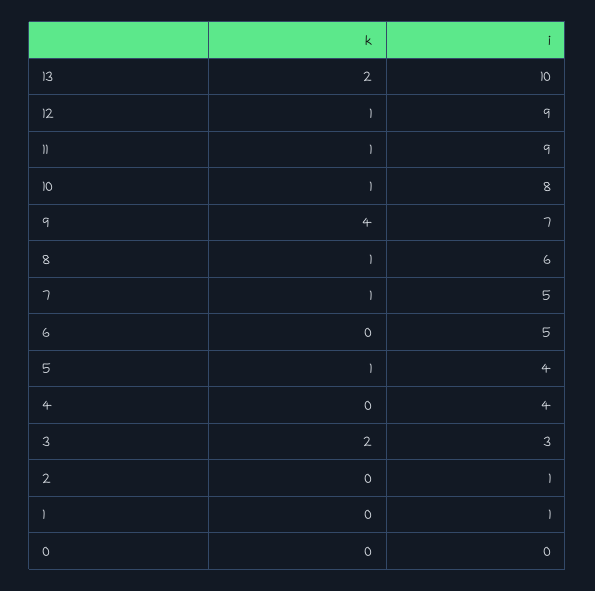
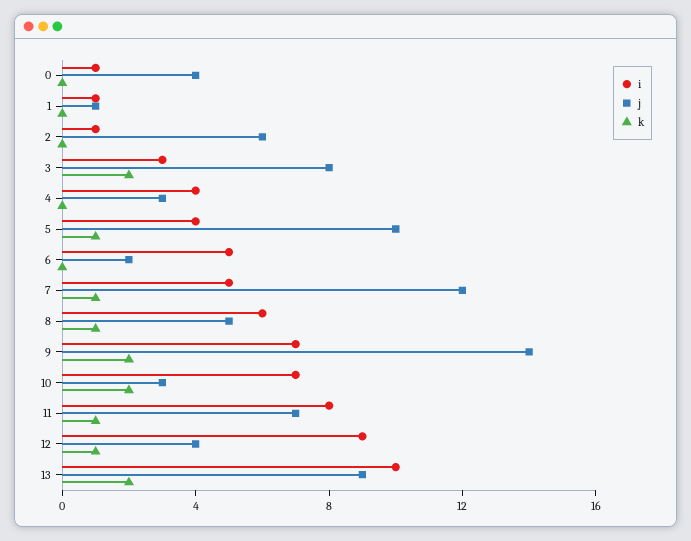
i, 11: 9 -> 8
k, 10: 1 -> 2
i, 10: 8 -> 7
k, 9: 4 -> 2
i, 0: 0 -> 1
j, 0: none -> 4
j, 1: none -> 1
j, 2: none -> 6
j, 3: none -> 8
j, 4: none -> 3
j, 5: none -> 10
j, 6: none -> 2
j, 7: none -> 12
j, 8: none -> 5
j, 9: none -> 14
j, 10: none -> 3
j, 11: none -> 7
j, 12: none -> 4
j, 13: none -> 9

